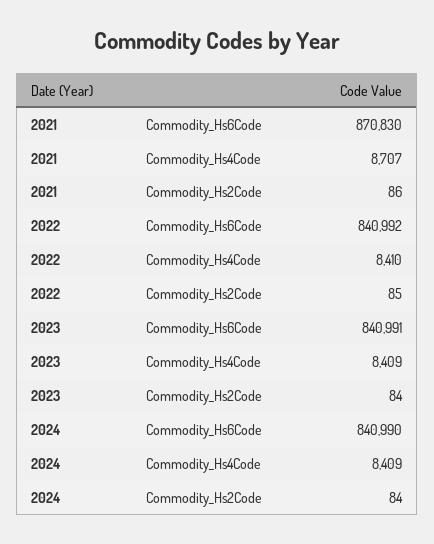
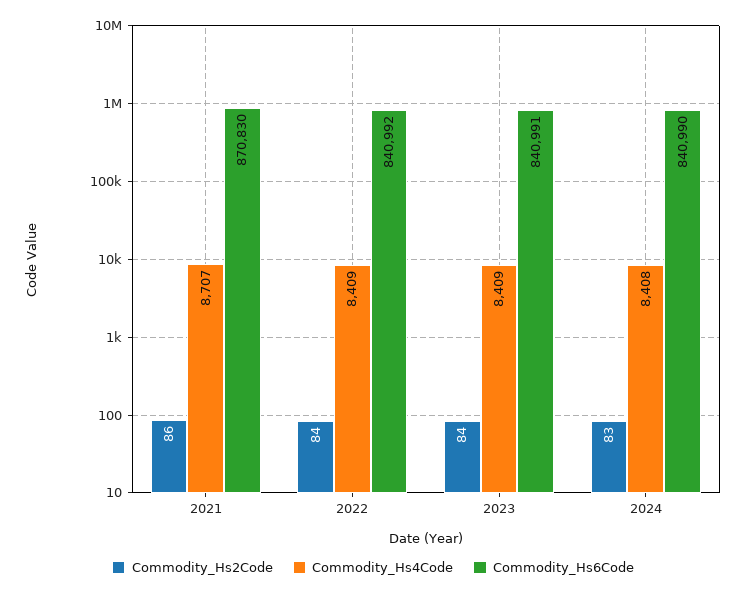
Commodity_Hs4Code, 2022: 8410 -> 8409
Commodity_Hs2Code, 2022: 85 -> 84
Commodity_Hs4Code, 2024: 8409 -> 8408
Commodity_Hs2Code, 2024: 84 -> 83

